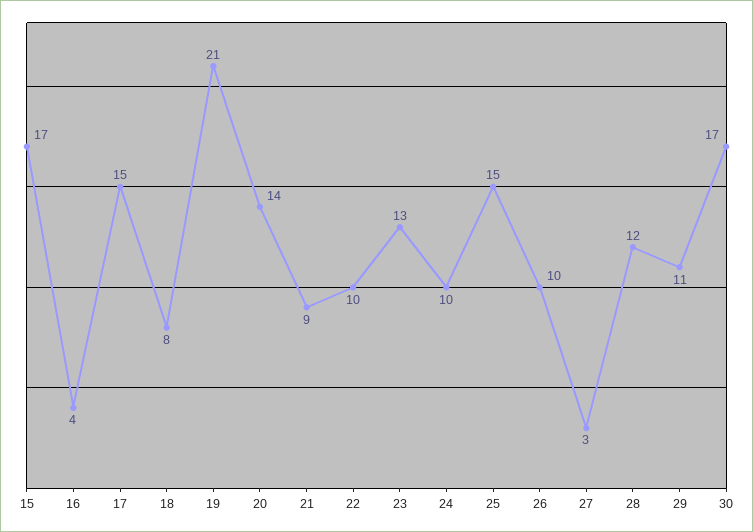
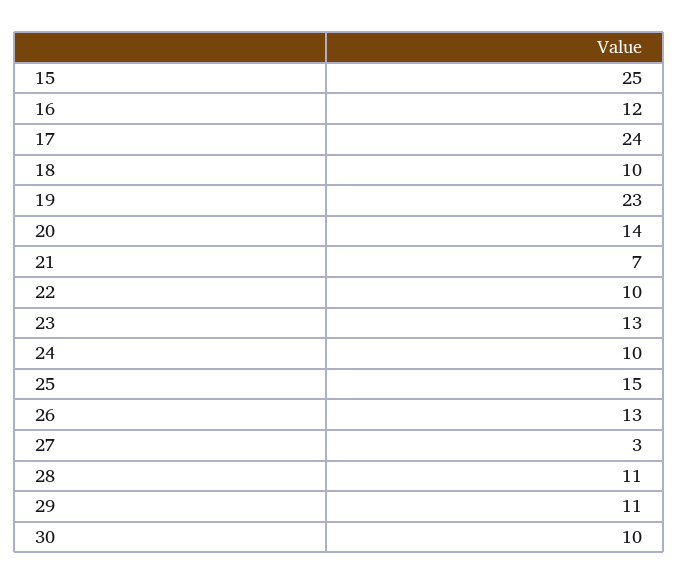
15: 17 -> 25
16: 4 -> 12
17: 15 -> 24
18: 8 -> 10
19: 21 -> 23
21: 9 -> 7
26: 10 -> 13
28: 12 -> 11
30: 17 -> 10

